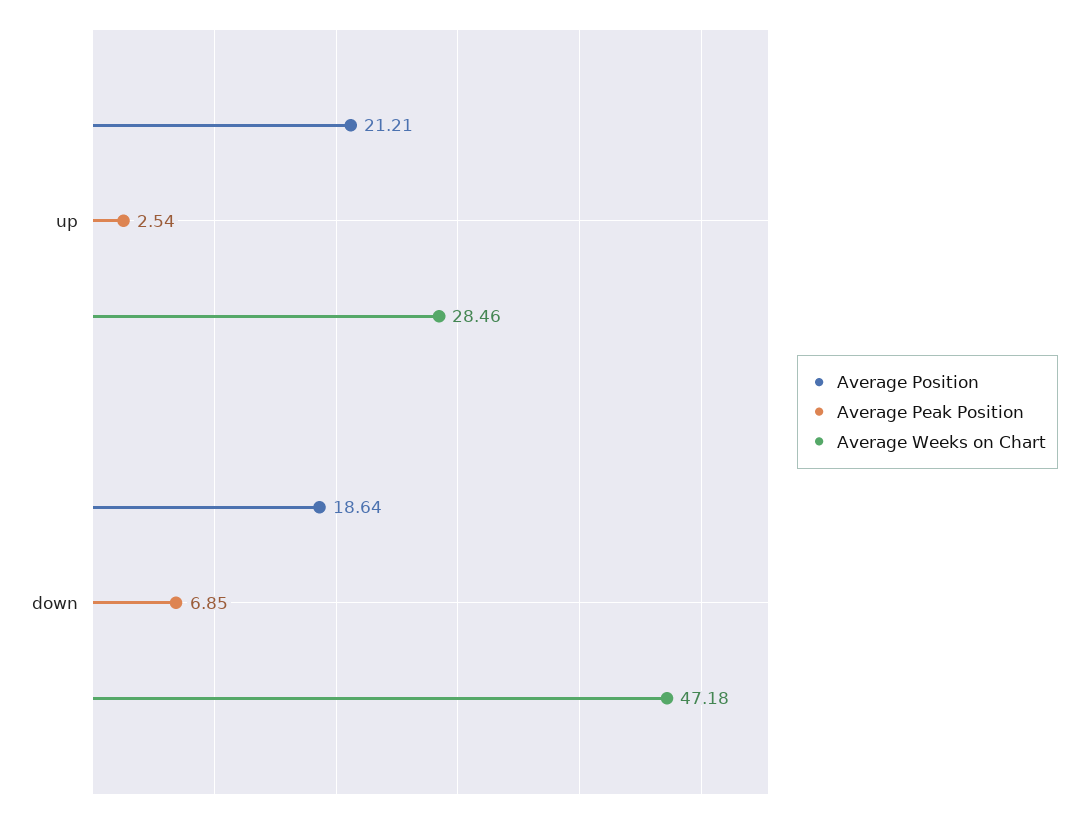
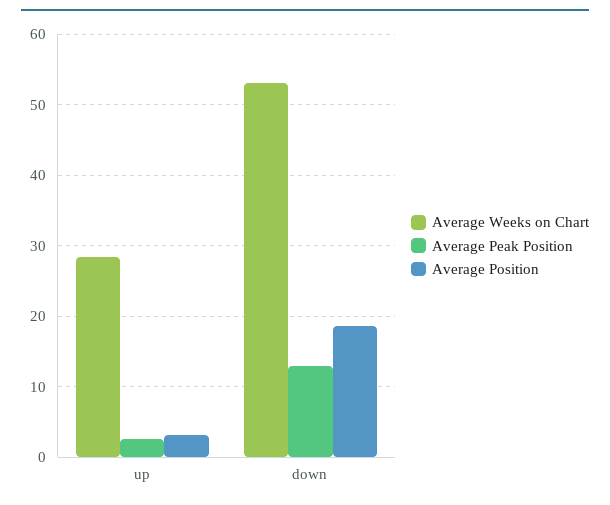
Average Position, up: 21.21 -> 3
Average Peak Position, down: 6.85 -> 13
Average Weeks on Chart, down: 47.18 -> 53

